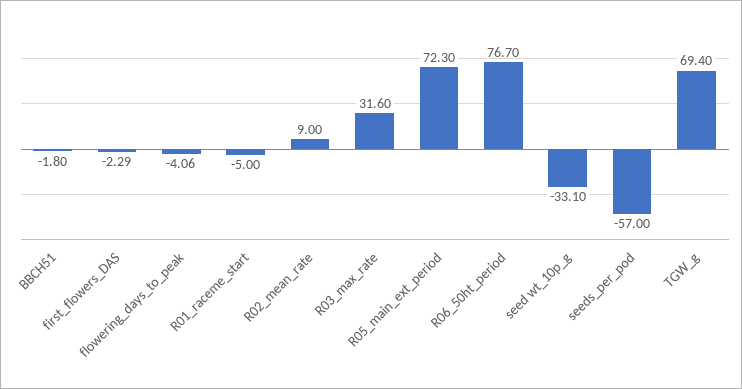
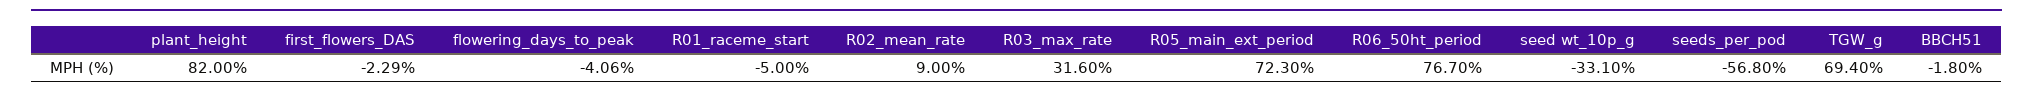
seeds_per_pod: -57 -> -56.8
plant_height: none -> 82

